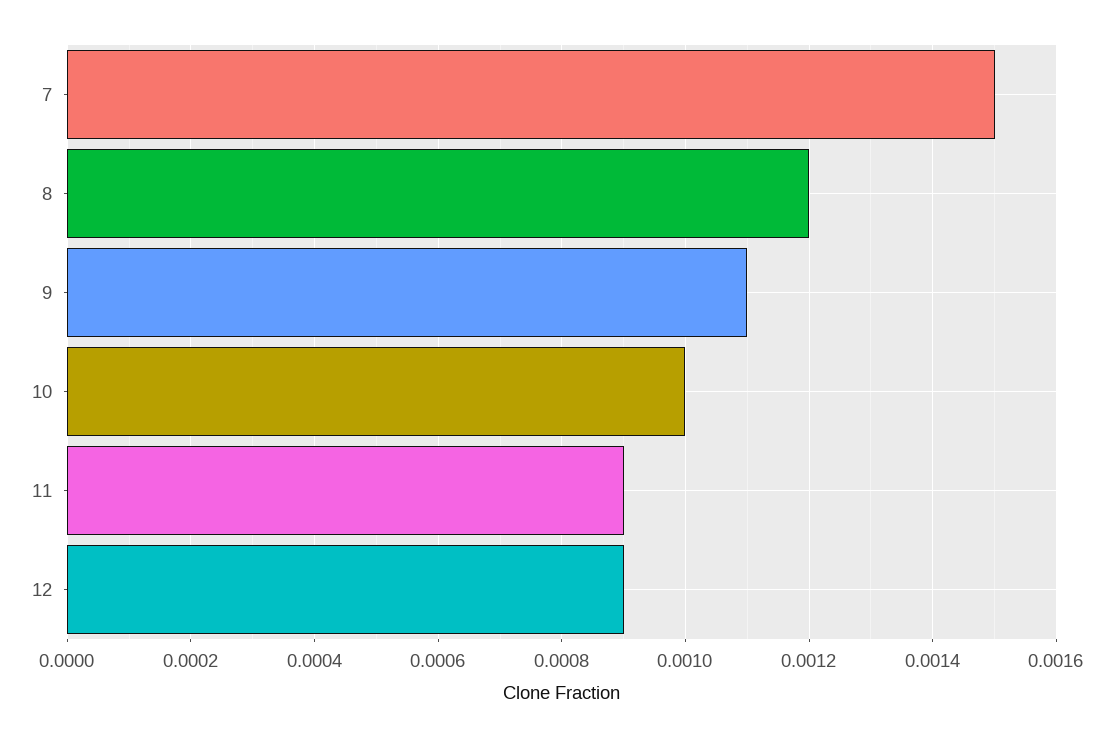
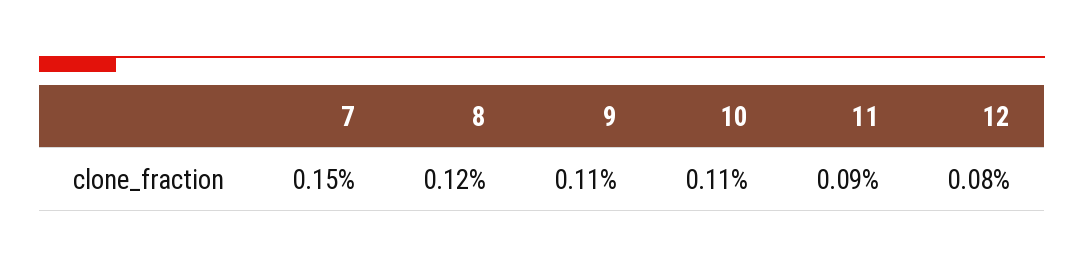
10: 0.001 -> 0.0011
12: 0.0009 -> 0.0008

